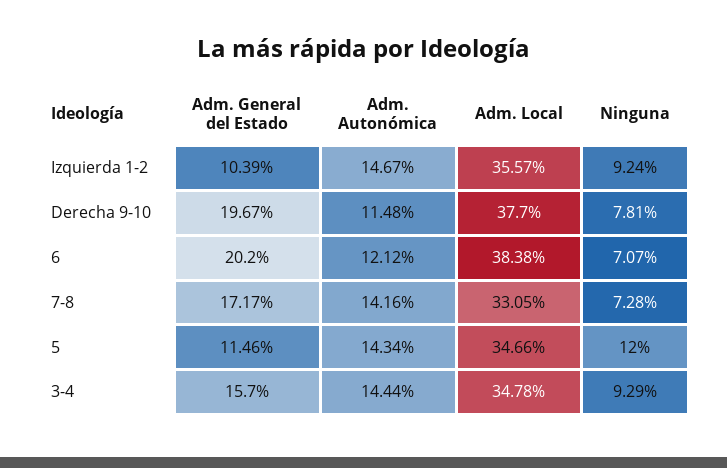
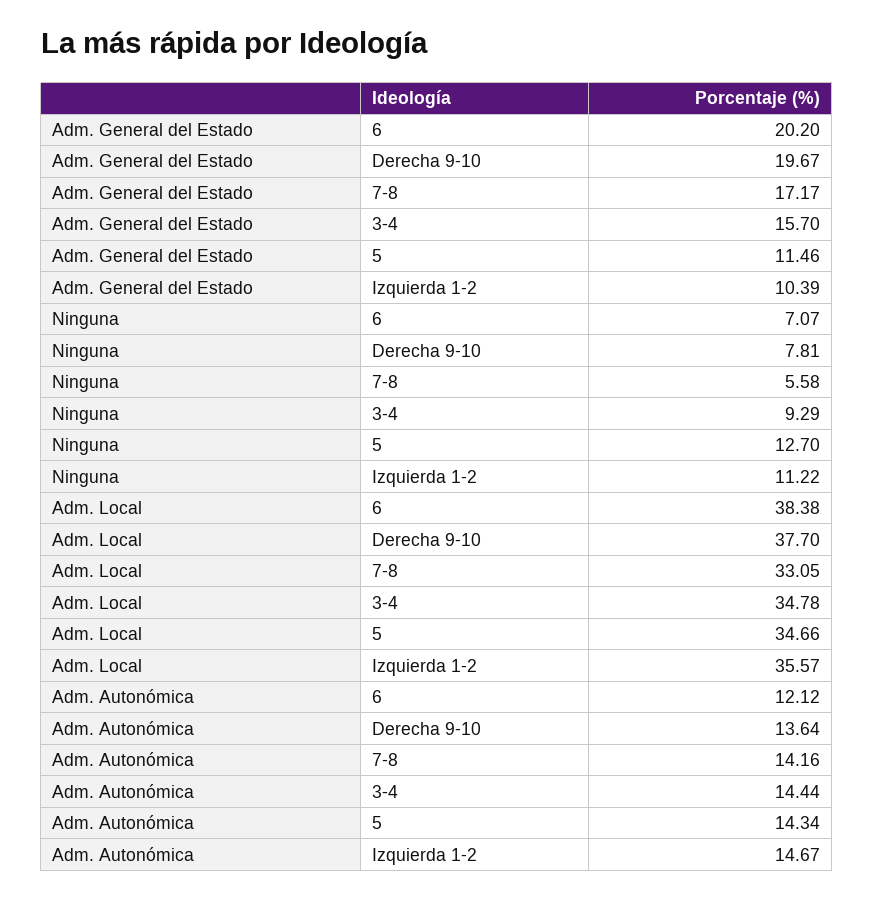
Ninguna, Izquierda 1-2: 9.24 -> 11.22
Adm. Autonómica, Derecha 9-10: 11.48 -> 13.64
Ninguna, 7-8: 7.28 -> 5.58
Ninguna, 5: 12 -> 12.7

